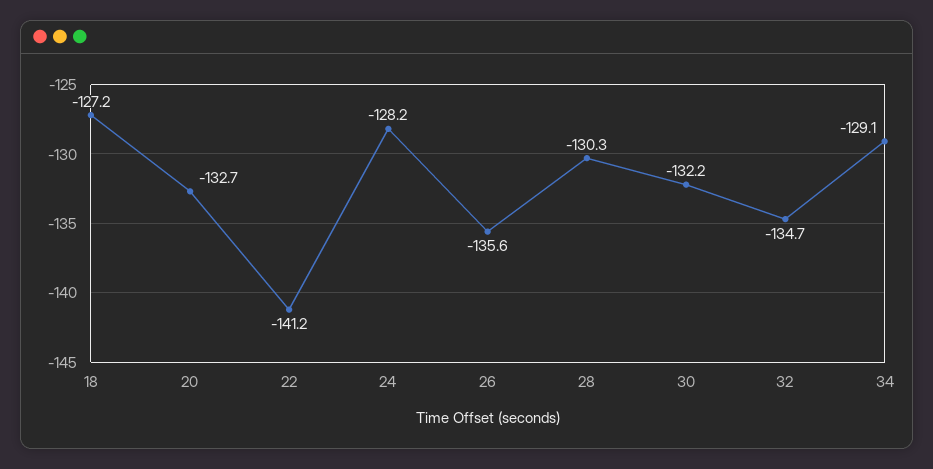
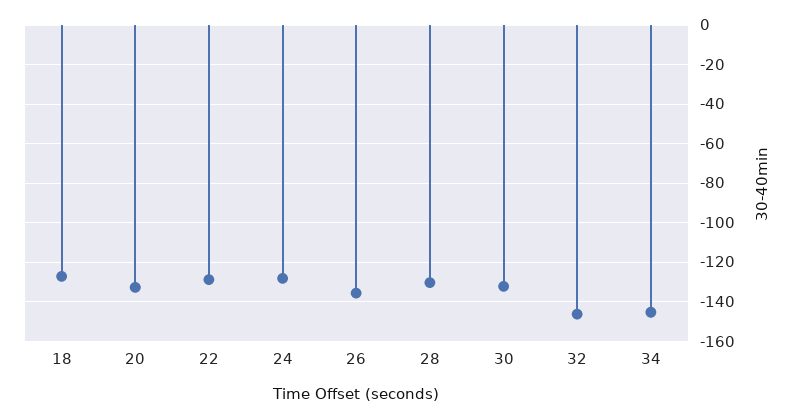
22: -141.2 -> -130
32: -134.7 -> -145
34: -129.1 -> -145

